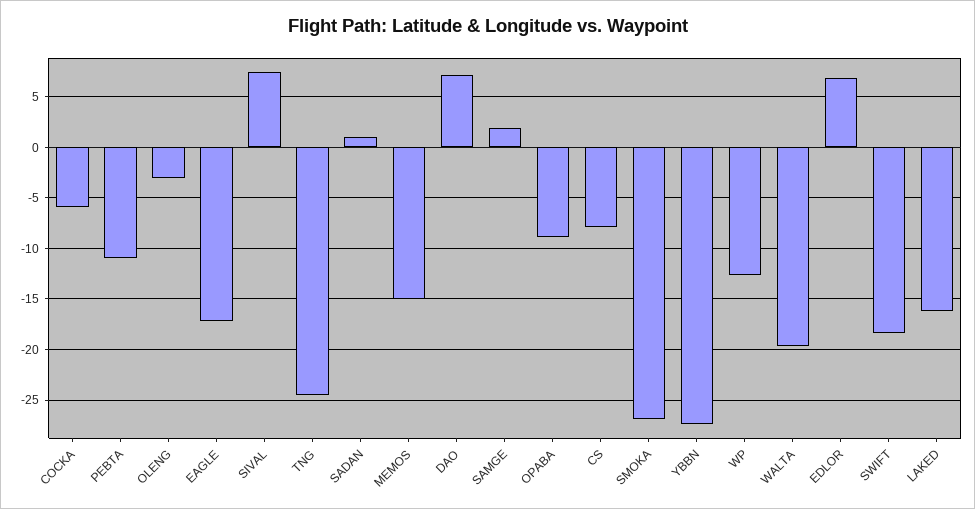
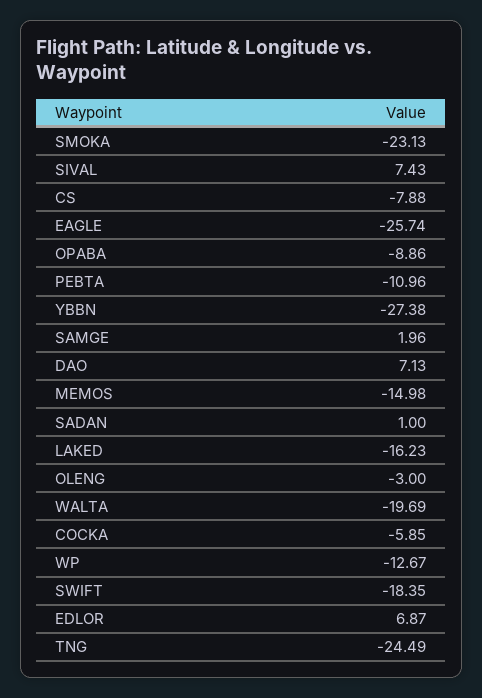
EAGLE: -17 -> -25.74
SMOKA: -27 -> -23.13

